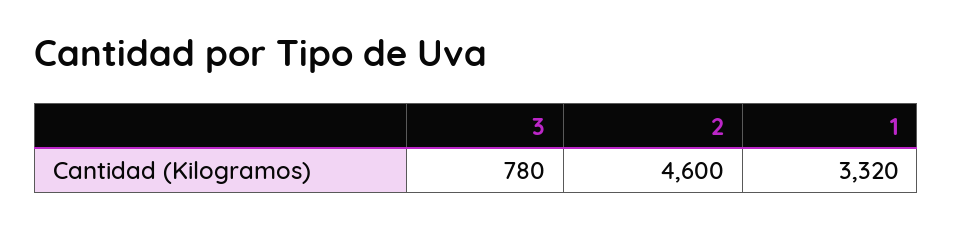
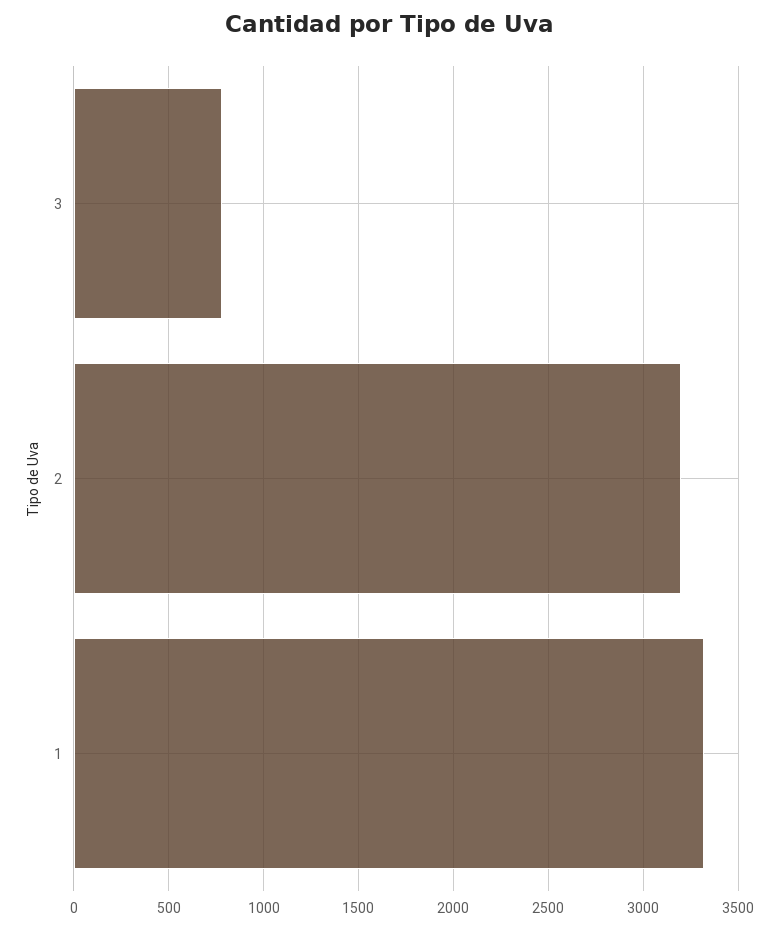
2: 4600 -> 3200

